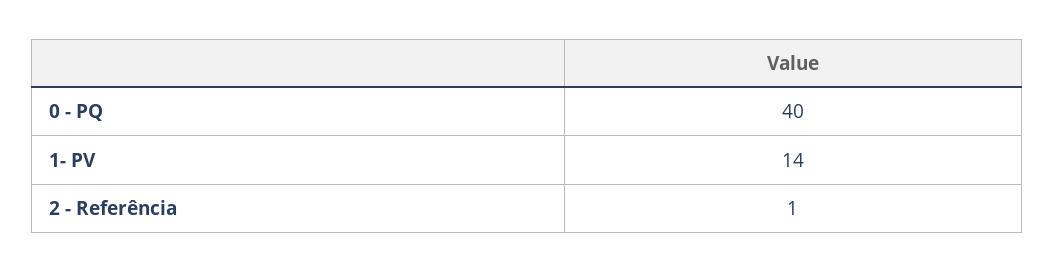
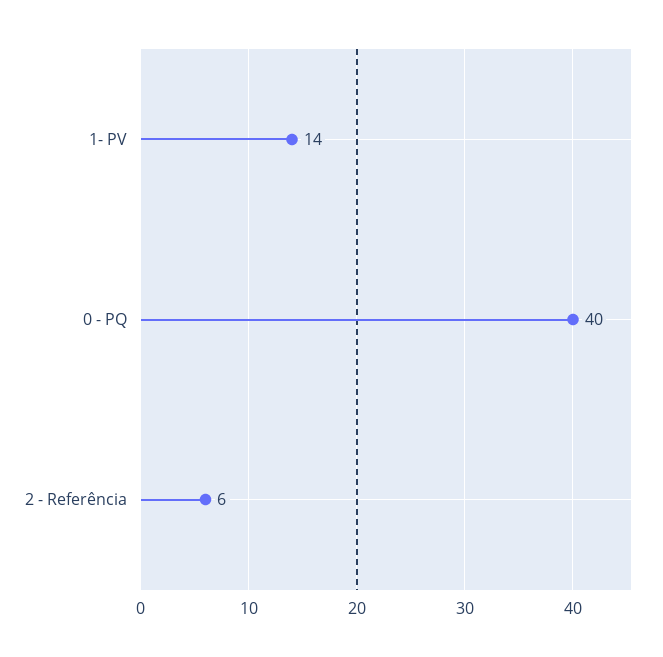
2 - Referência: 1 -> 6

